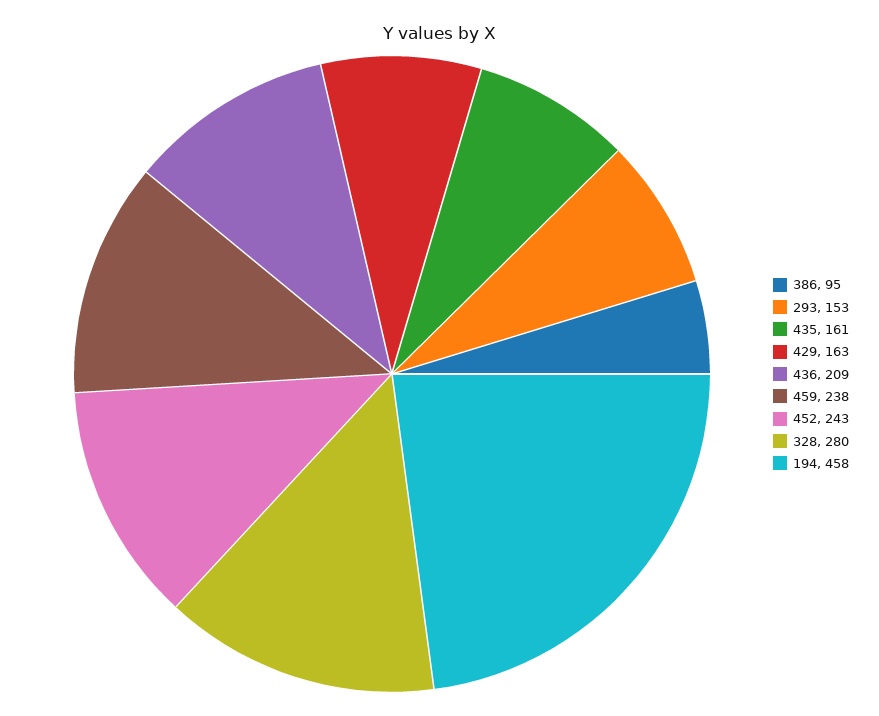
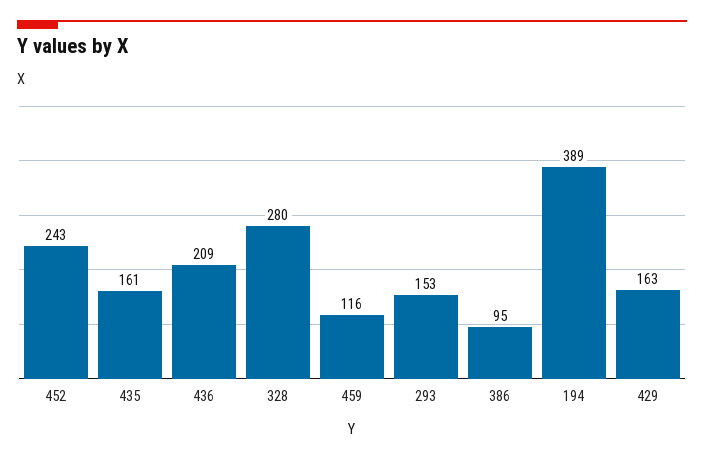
459: 238 -> 116
194: 458 -> 389

